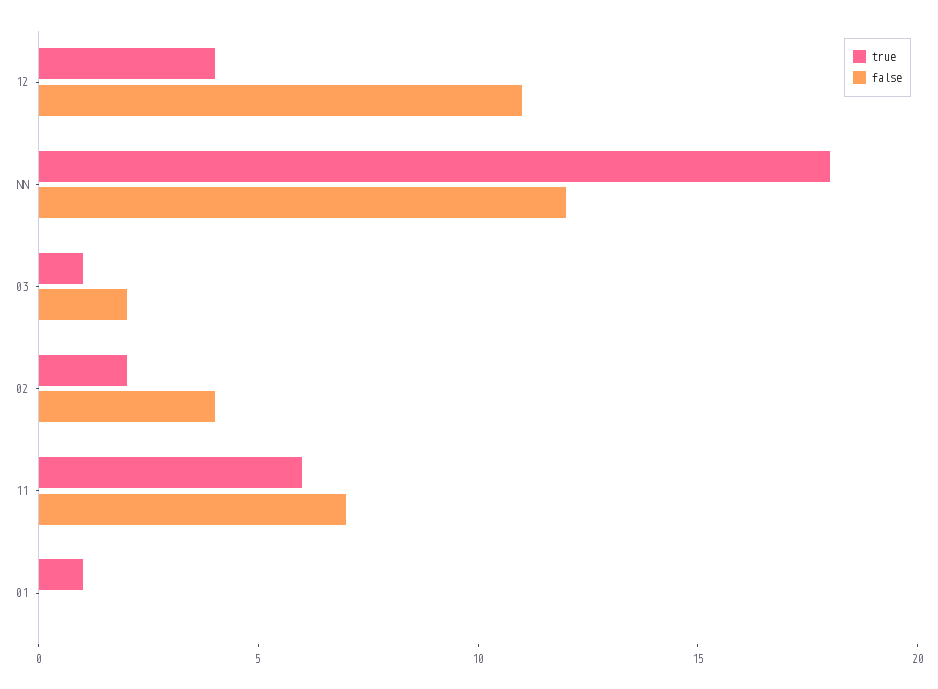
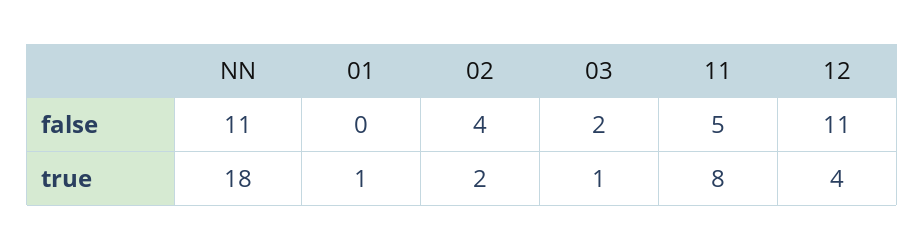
false, NN: 12 -> 11
true, 11: 6 -> 8
false, 11: 7 -> 5

